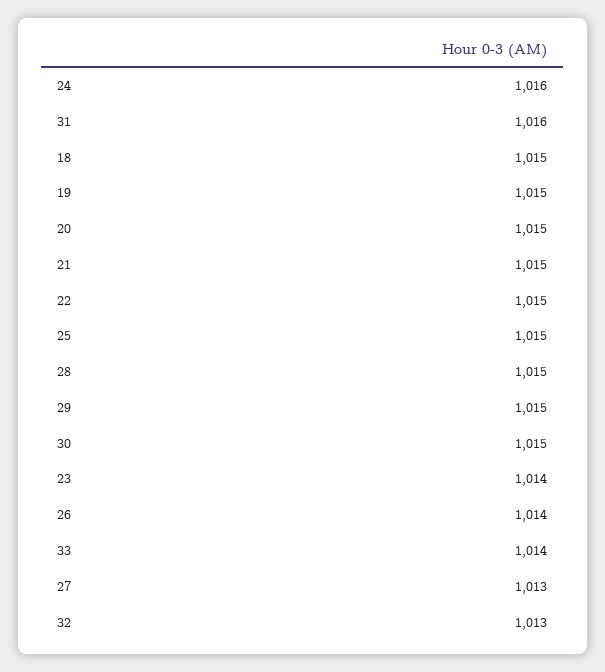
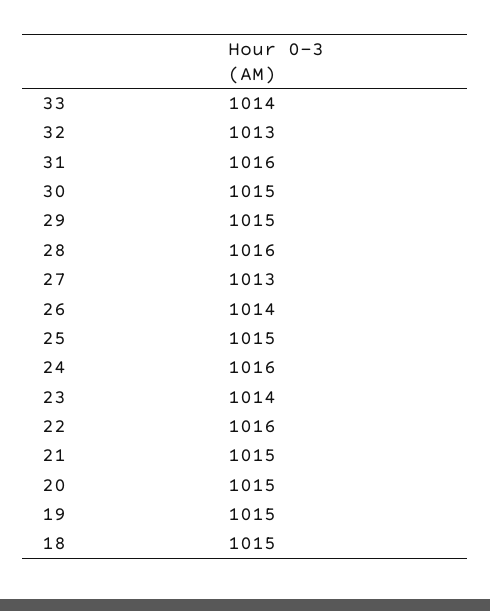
22: 1015 -> 1016
28: 1015 -> 1016

